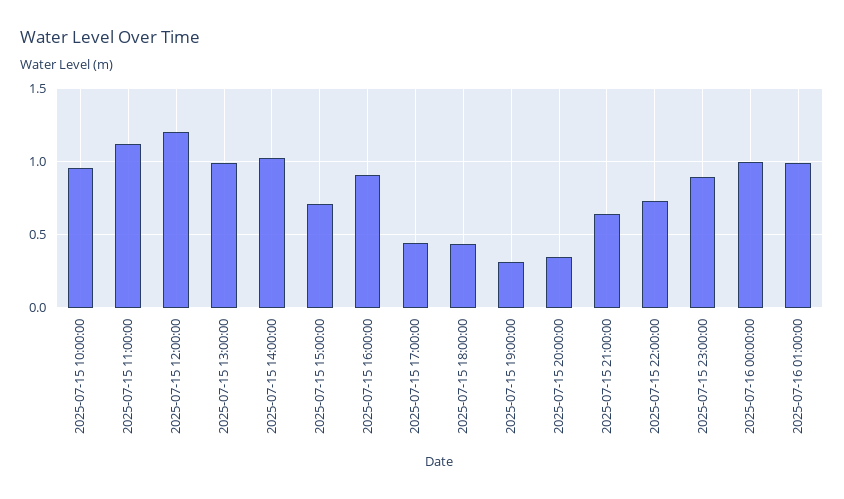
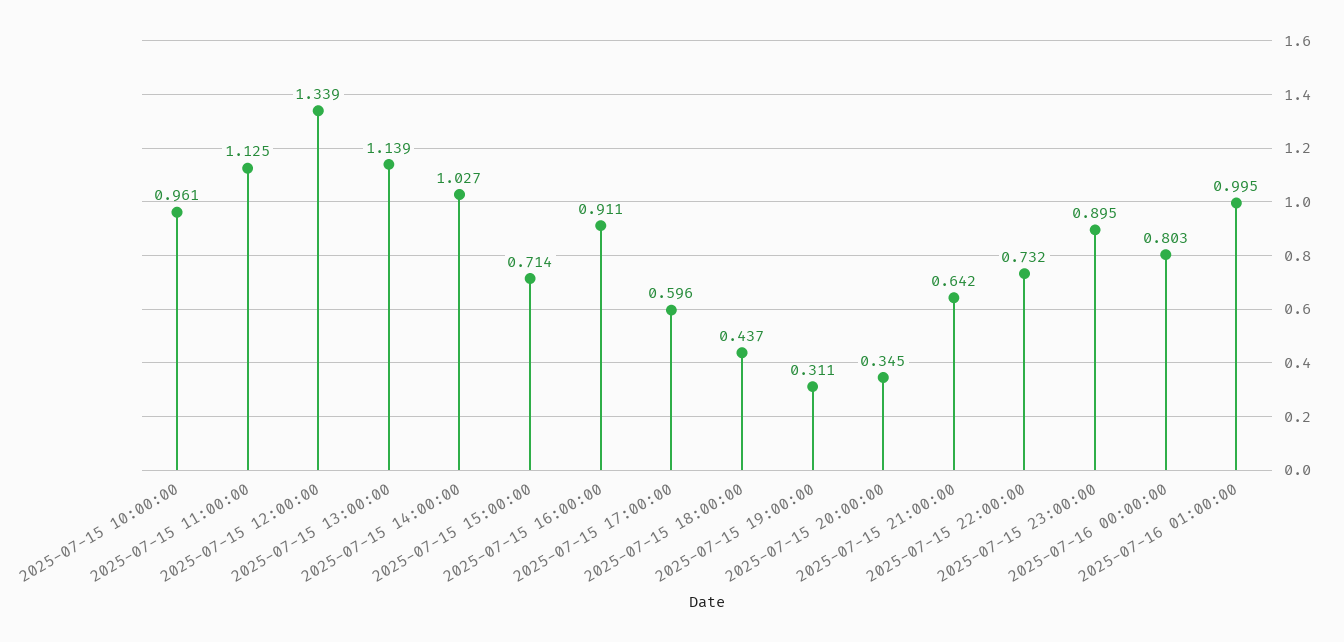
2025-07-15 12:00:00: 1.2 -> 1.339
2025-07-15 13:00:00: 1 -> 1.139
2025-07-15 17:00:00: 0.45 -> 0.596
2025-07-16 00:00:00: 1 -> 0.803

